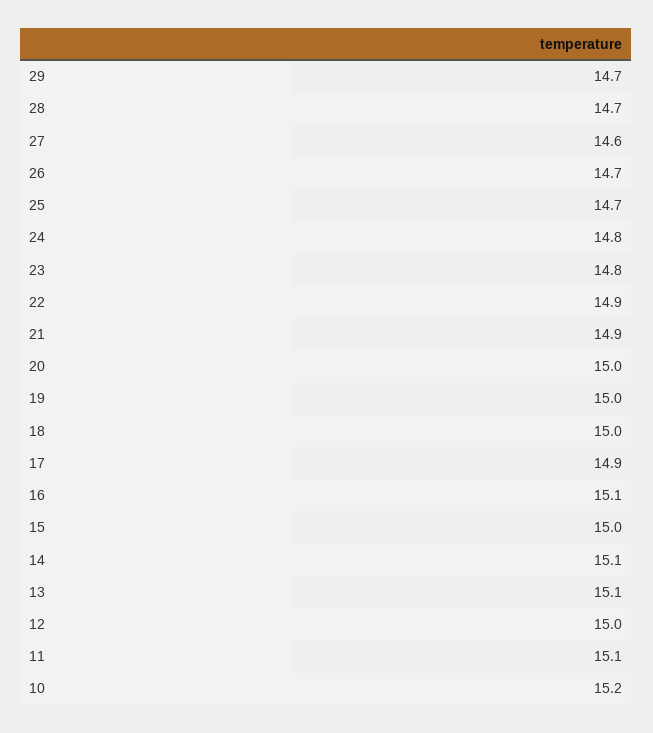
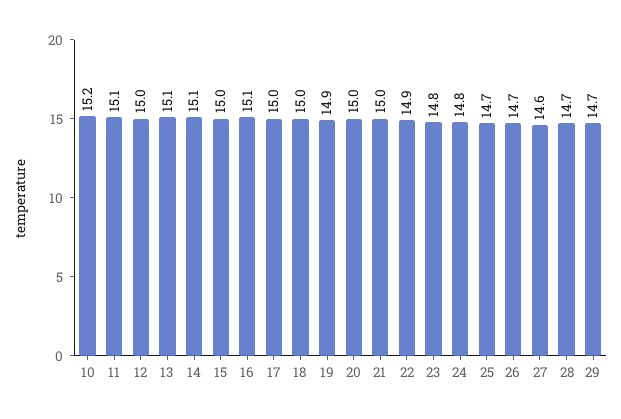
21: 14.9 -> 15
19: 15 -> 14.9
17: 14.9 -> 15

